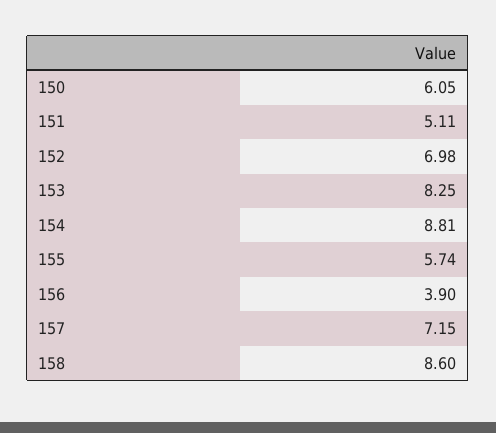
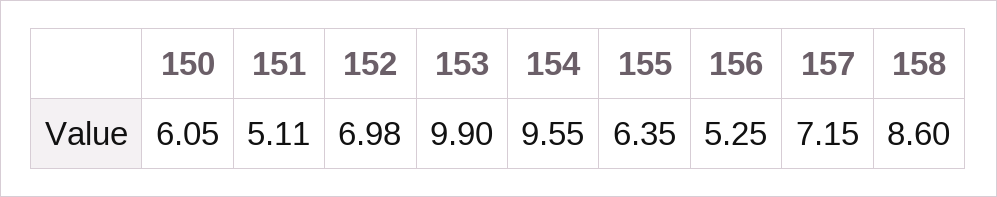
153: 8.25 -> 9.9
154: 8.81 -> 9.55
155: 5.74 -> 6.35
156: 3.9 -> 5.25

